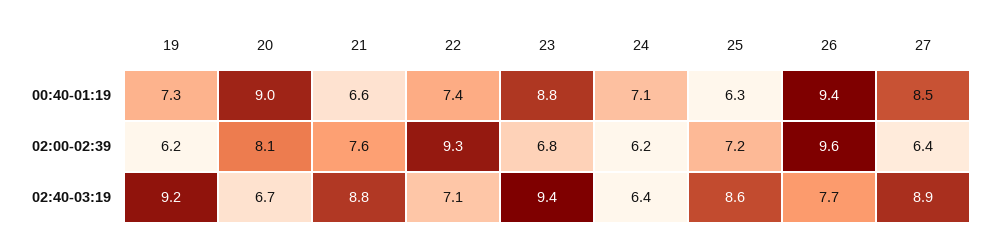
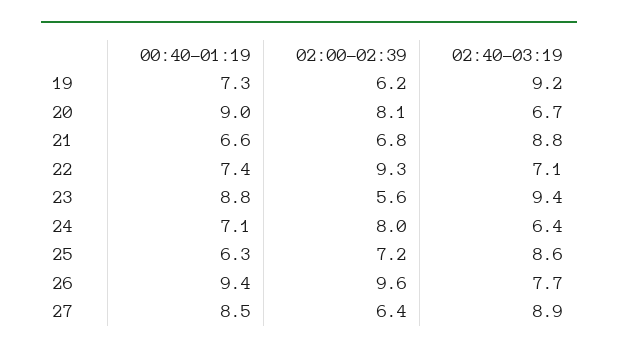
21, 02:00-02:39: 7.6 -> 6.8
23, 02:00-02:39: 6.8 -> 5.6
24, 02:00-02:39: 6.2 -> 8

